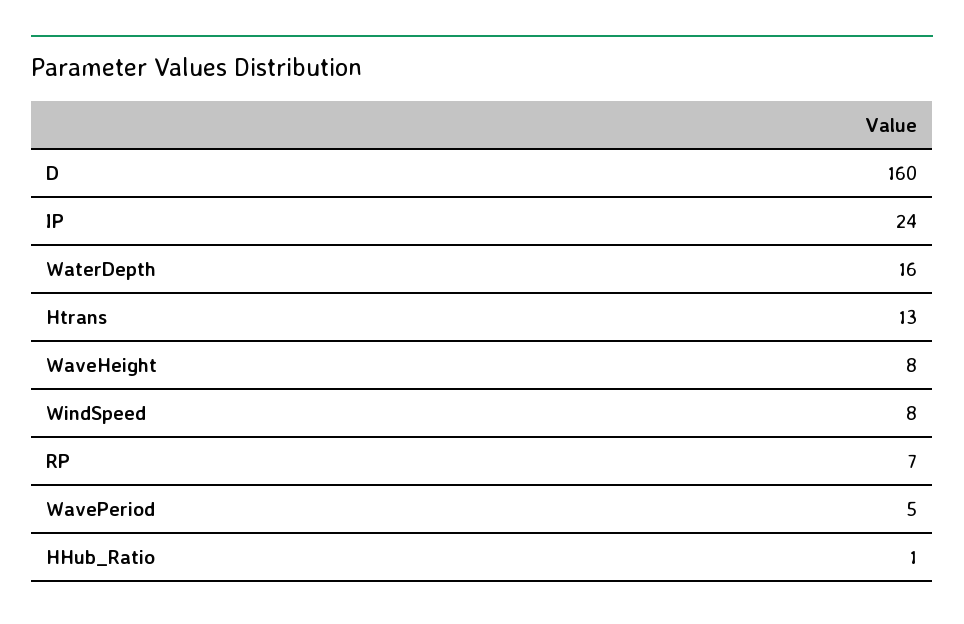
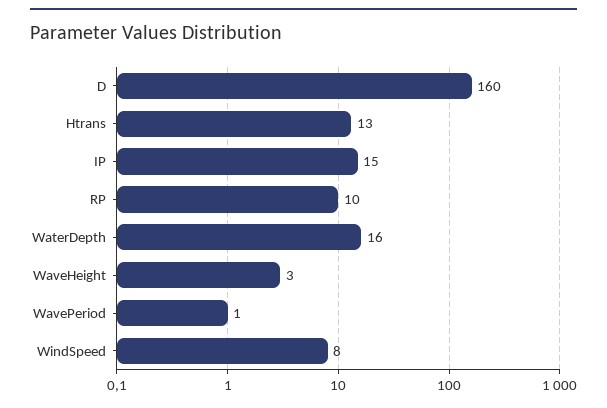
IP: 24 -> 15
WaveHeight: 8 -> 3
RP: 7 -> 10
WavePeriod: 5 -> 1
HHub_Ratio: 1 -> none

